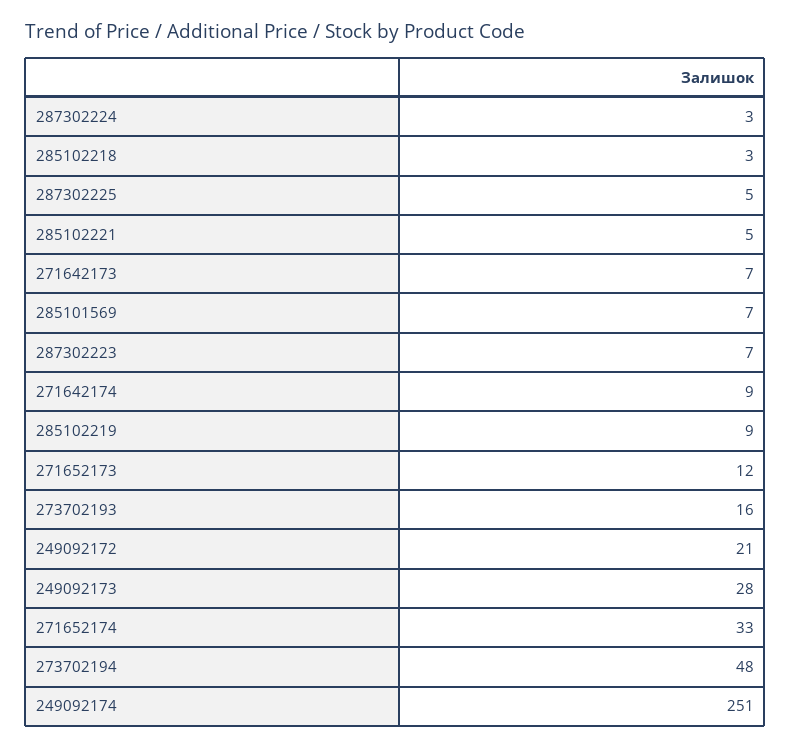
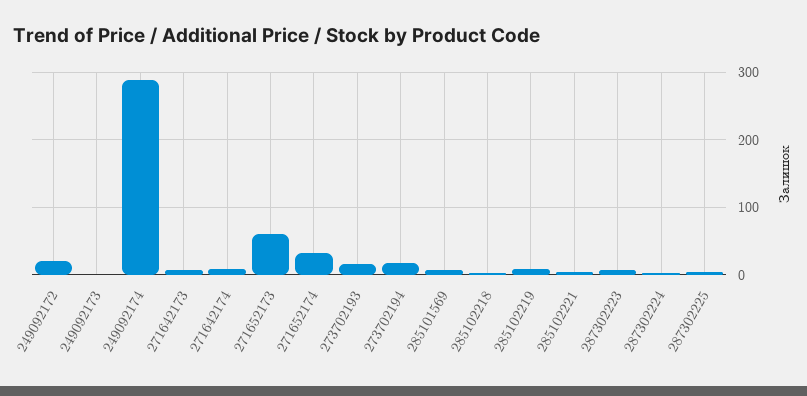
271652173: 12 -> 60
249092173: 28 -> 0
273702194: 48 -> 20
249092174: 251 -> 290

